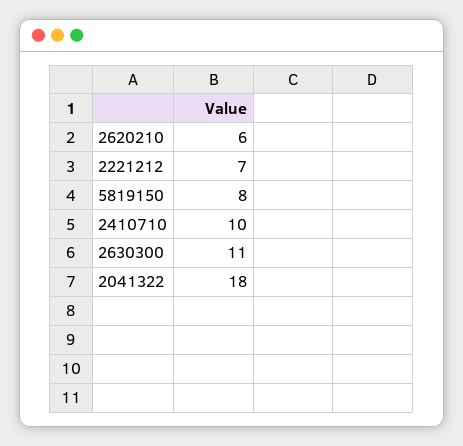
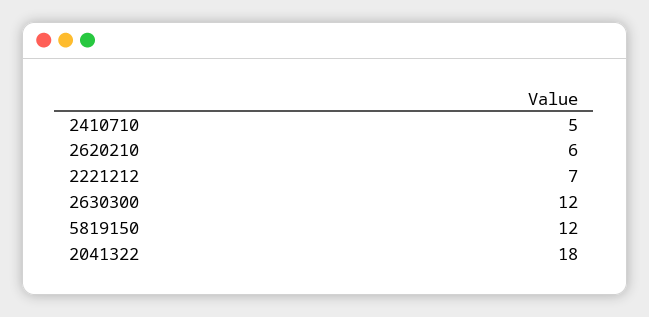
5819150: 8 -> 12
2410710: 10 -> 5
2630300: 11 -> 12

